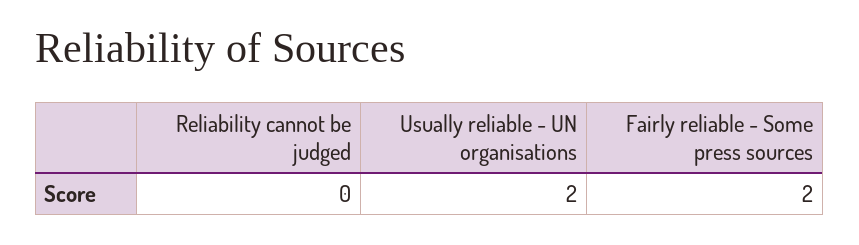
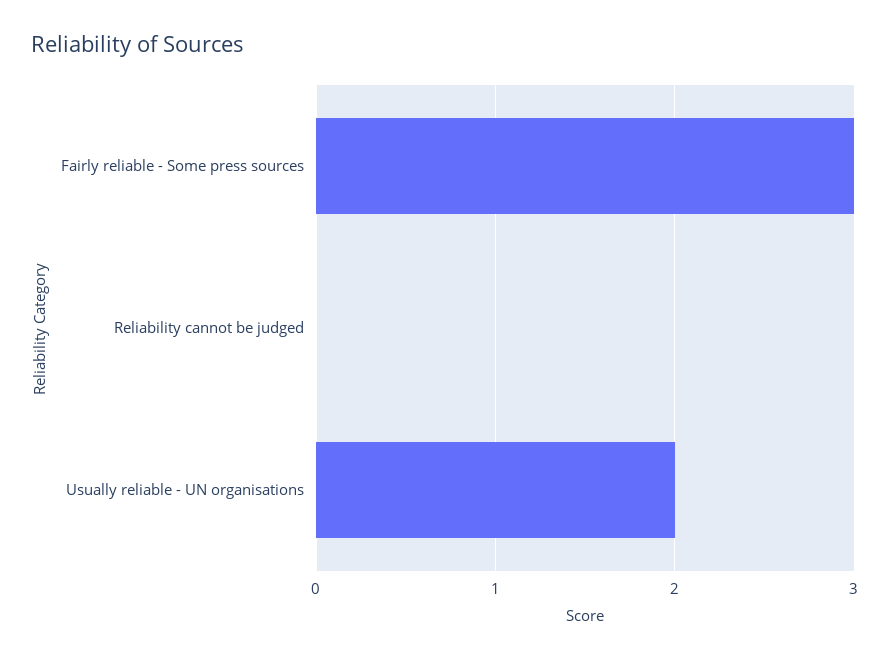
Fairly reliable - Some press sources: 2 -> 3

